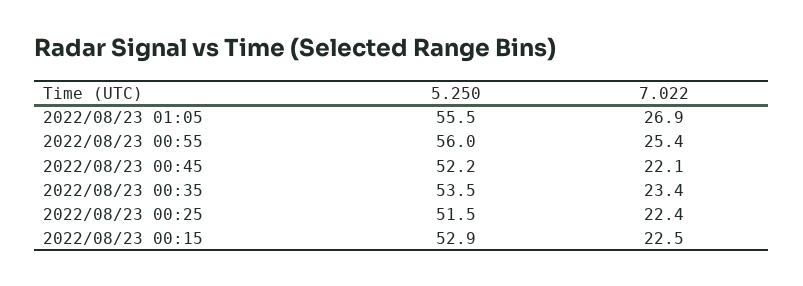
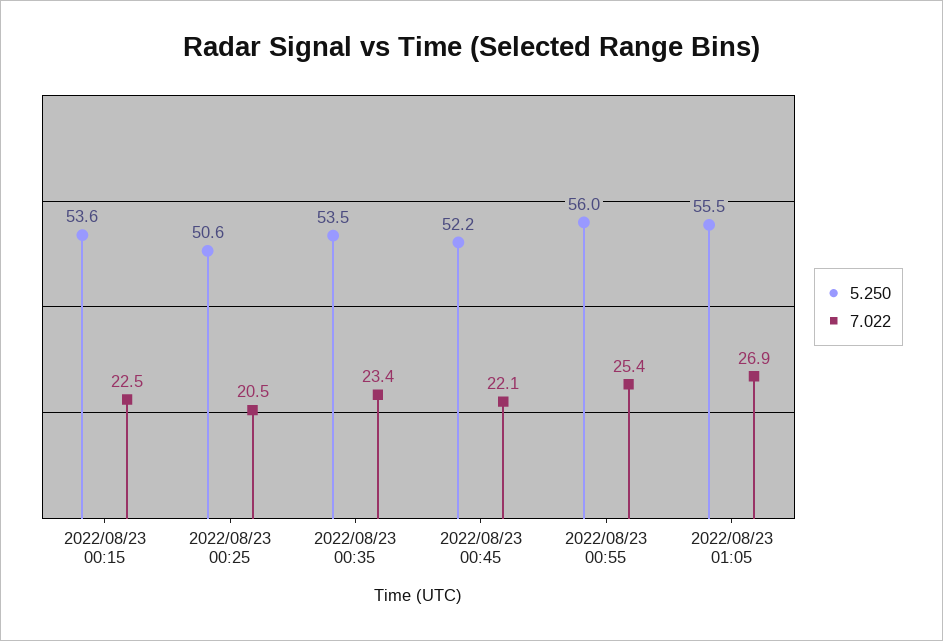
5.250, 2022/08/23 00:25: 51.5 -> 50.6
7.022, 2022/08/23 00:25: 22.4 -> 20.5
5.250, 2022/08/23 00:15: 52.9 -> 53.6

